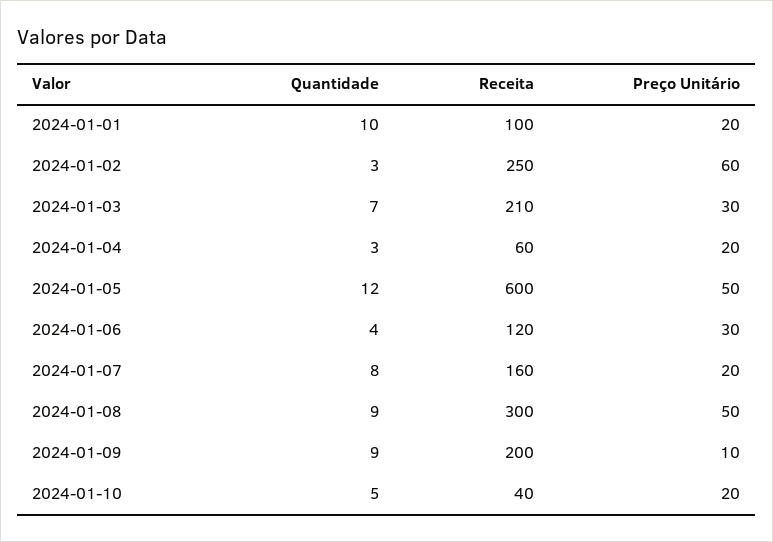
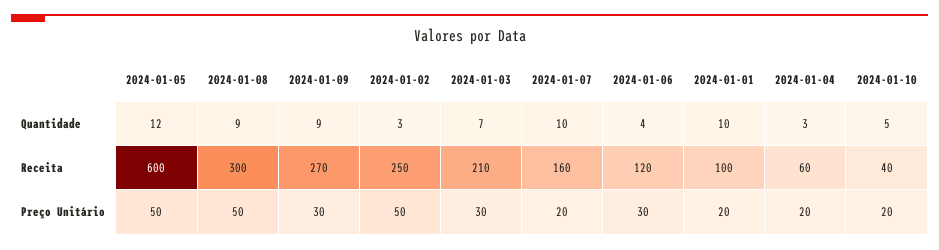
Preço Unitário, 2024-01-02: 60 -> 50
Quantidade, 2024-01-07: 8 -> 10
Receita, 2024-01-09: 200 -> 270
Preço Unitário, 2024-01-09: 10 -> 30

